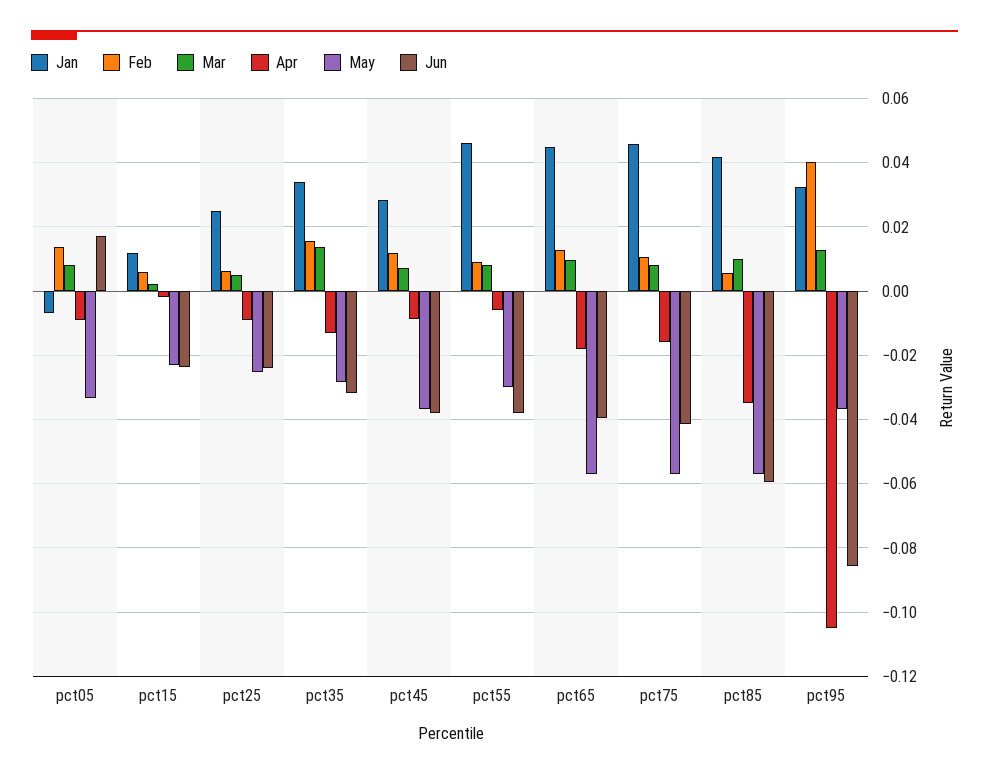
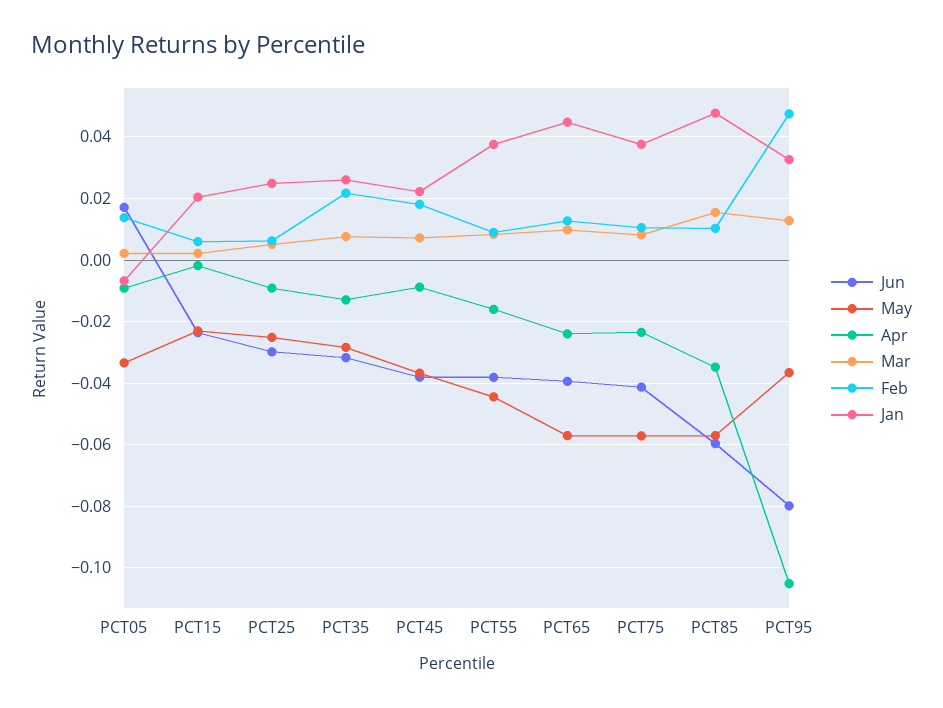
Mar, pct05: 0.008 -> 0.002
Jan, pct15: 0.012 -> 0.02
Jun, pct25: -0.024 -> -0.03
Jan, pct35: 0.034 -> 0.026
Feb, pct35: 0.016 -> 0.022
Mar, pct35: 0.014 -> 0.008
Jan, pct45: 0.028 -> 0.022
Feb, pct45: 0.012 -> 0.018
Jan, pct55: 0.046 -> 0.038
Apr, pct55: -0.006 -> -0.016
May, pct55: -0.03 -> -0.044
Apr, pct65: -0.018 -> -0.024
Jan, pct75: 0.046 -> 0.038
Apr, pct75: -0.016 -> -0.024
Jan, pct85: 0.042 -> 0.048
Feb, pct85: 0.006 -> 0.01
Mar, pct85: 0.01 -> 0.016
Feb, pct95: 0.04 -> 0.048
Jun, pct95: -0.086 -> -0.08

